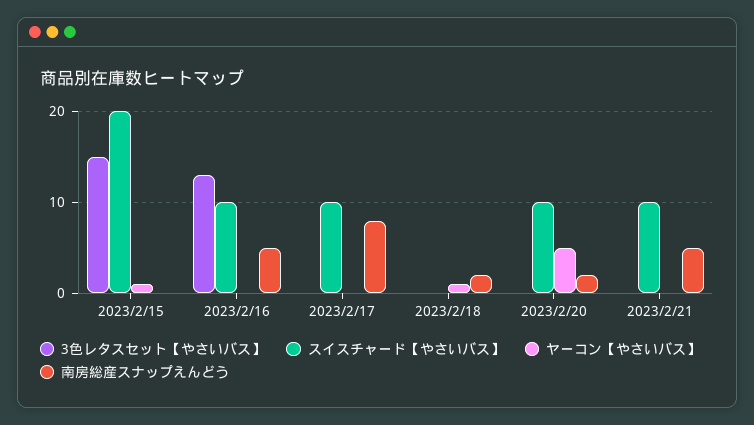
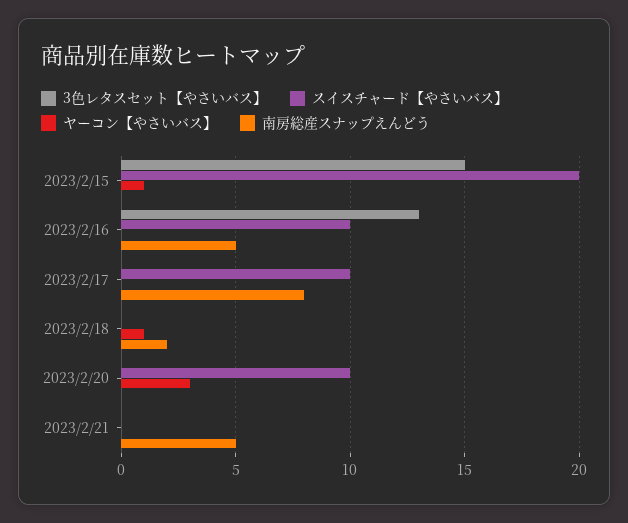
ヤーコン【やさいバス】, 2023/2/20: 5 -> 3
南房総産スナップえんどう, 2023/2/20: 2 -> 0
スイスチャード【やさいバス】, 2023/2/21: 10 -> 0

